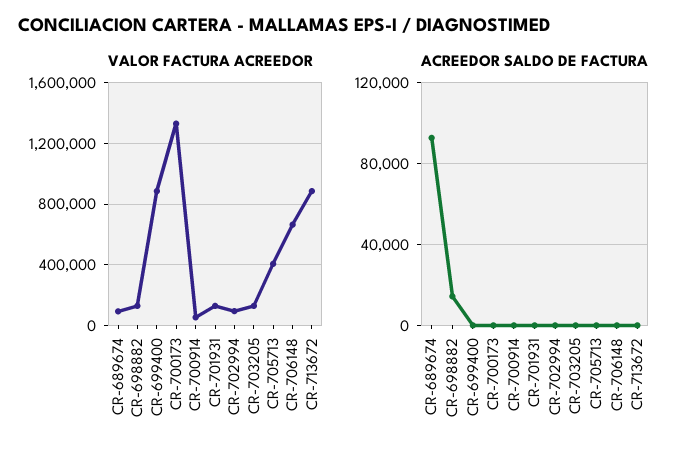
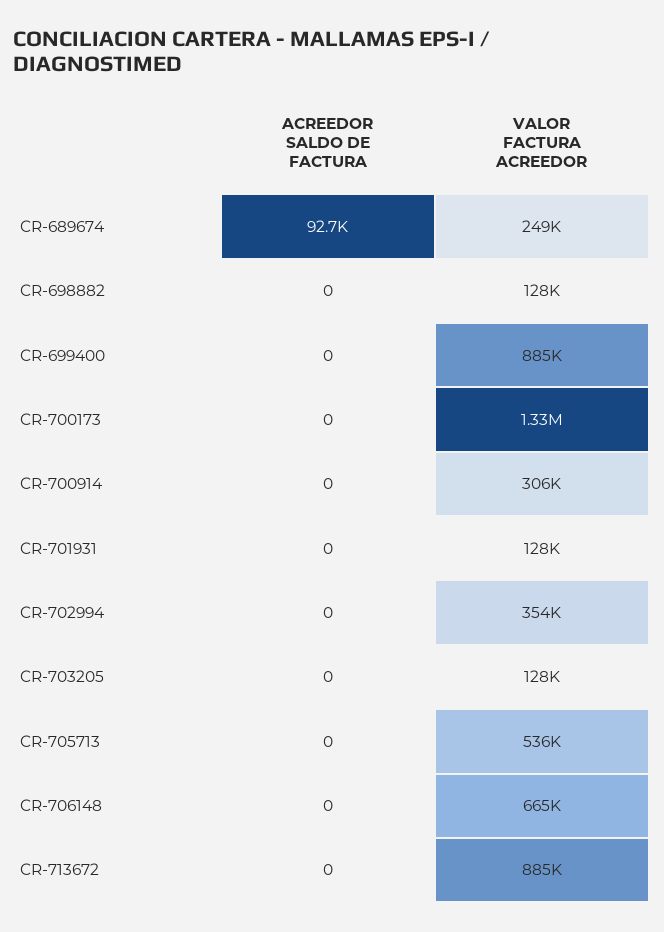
VALOR FACTURA ACREEDOR, CR-689674: 100000 -> 249000
VALOR FACTURA ACREEDOR, CR-700914: 50000 -> 306000
VALOR FACTURA ACREEDOR, CR-702994: 100000 -> 354000
VALOR FACTURA ACREEDOR, CR-705713: 400000 -> 536000
ACREEDOR SALDO DE FACTURA, CR-698882: 15000 -> 0

